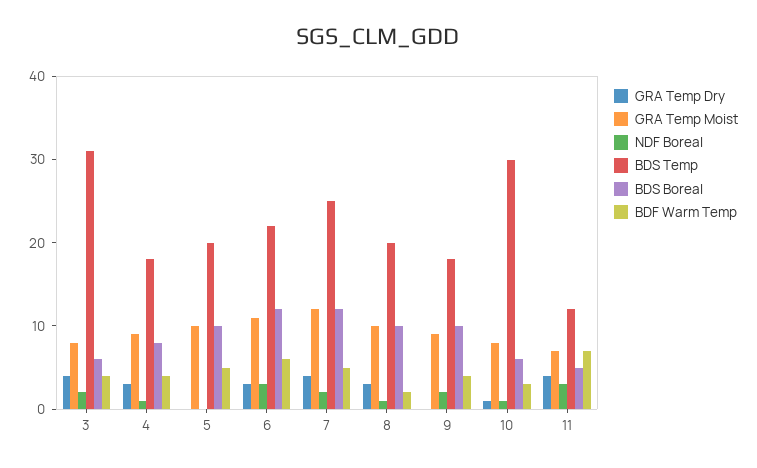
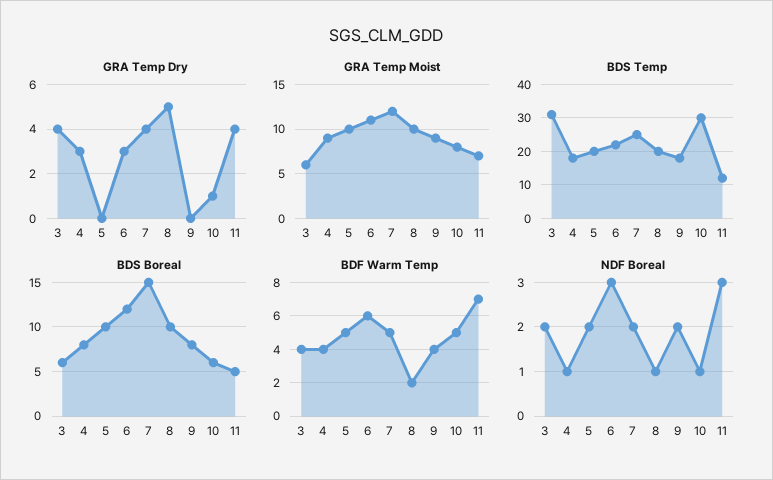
GRA Temp Moist, 3: 8 -> 6
NDF Boreal, 5: 0 -> 2
BDS Boreal, 7: 12 -> 15
GRA Temp Dry, 8: 3 -> 5
BDS Boreal, 9: 10 -> 8
BDF Warm Temp, 10: 3 -> 5

